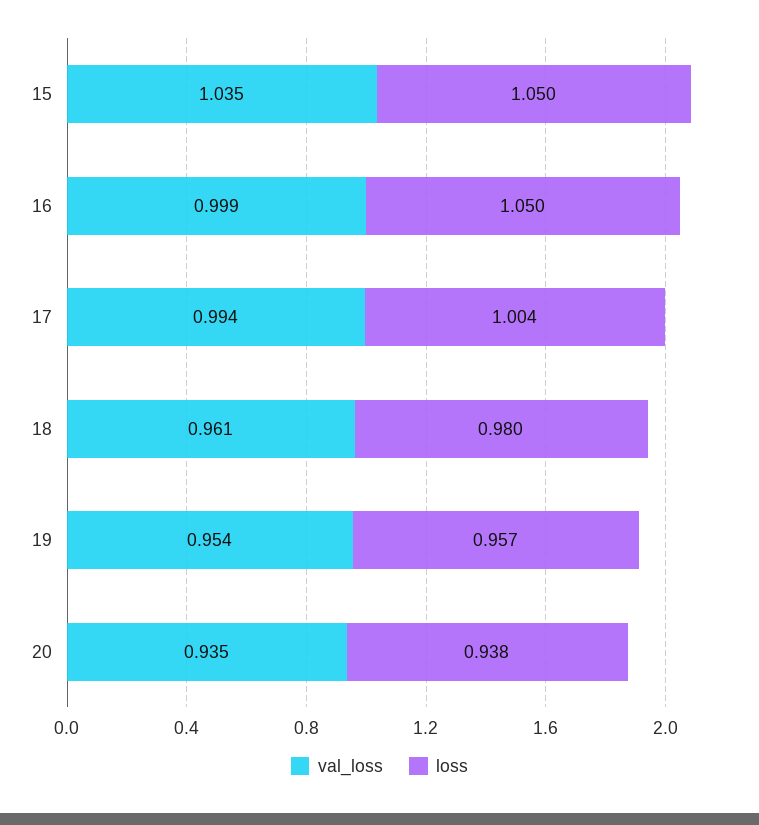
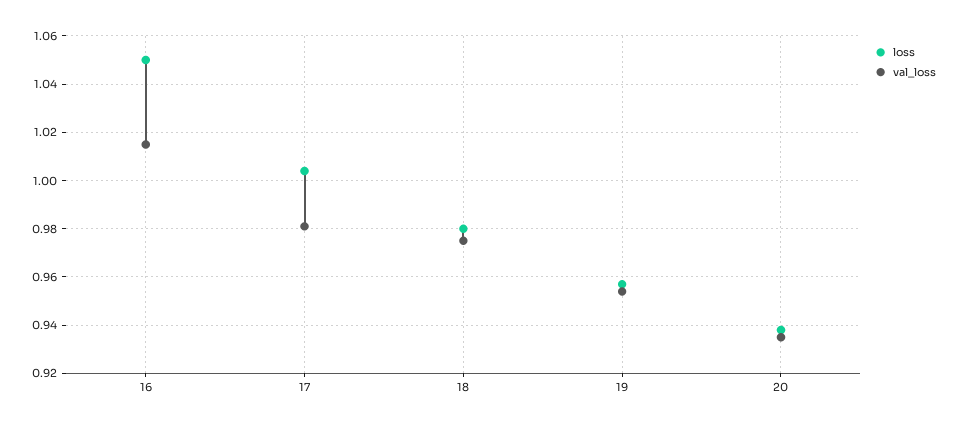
val_loss, 15: 1.035 -> none
loss, 15: 1.05 -> none
val_loss, 16: 0.999 -> 1.015
val_loss, 17: 0.994 -> 0.98
val_loss, 18: 0.961 -> 0.975

